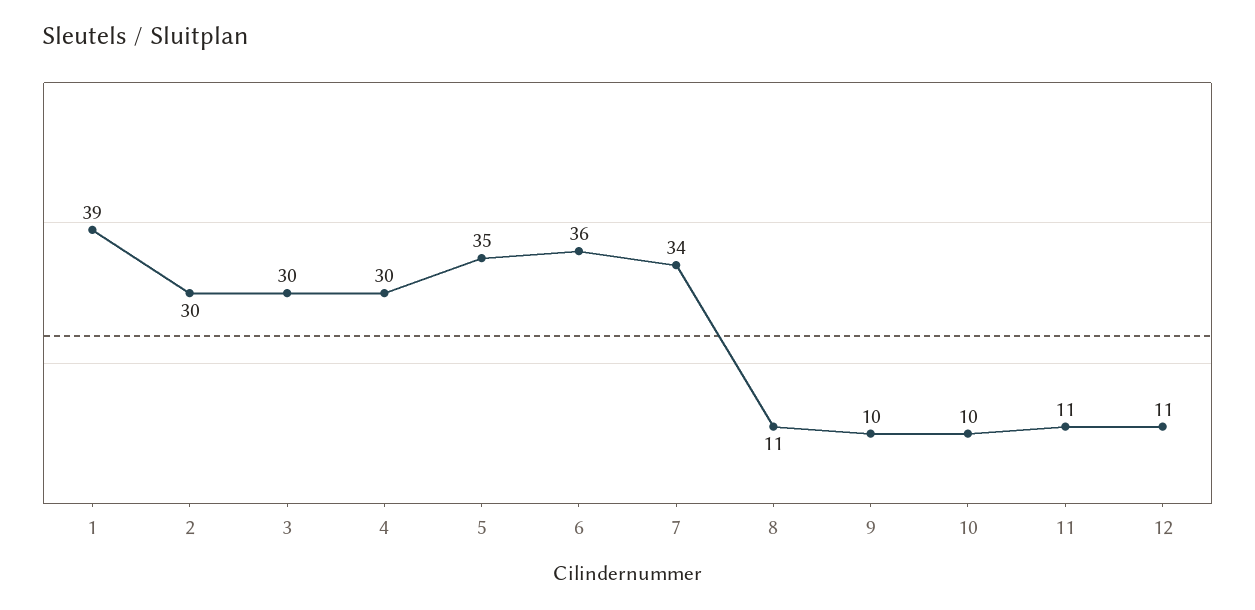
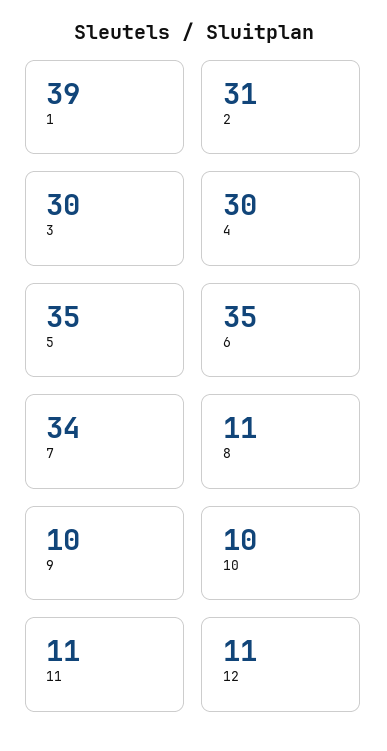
2: 30 -> 31
6: 36 -> 35

